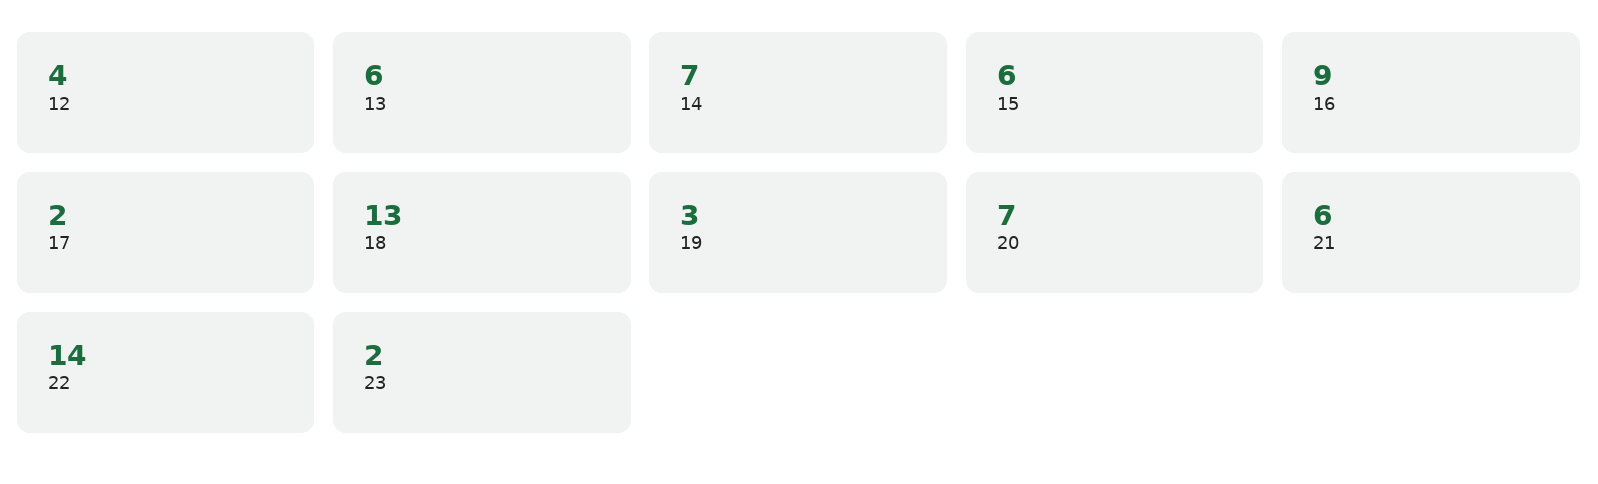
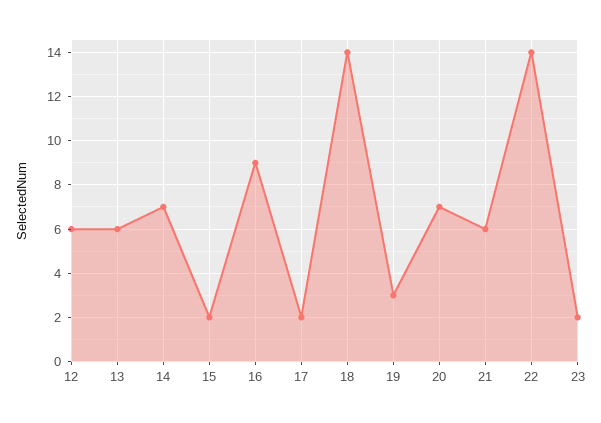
12: 4 -> 6
15: 6 -> 2
18: 13 -> 14

